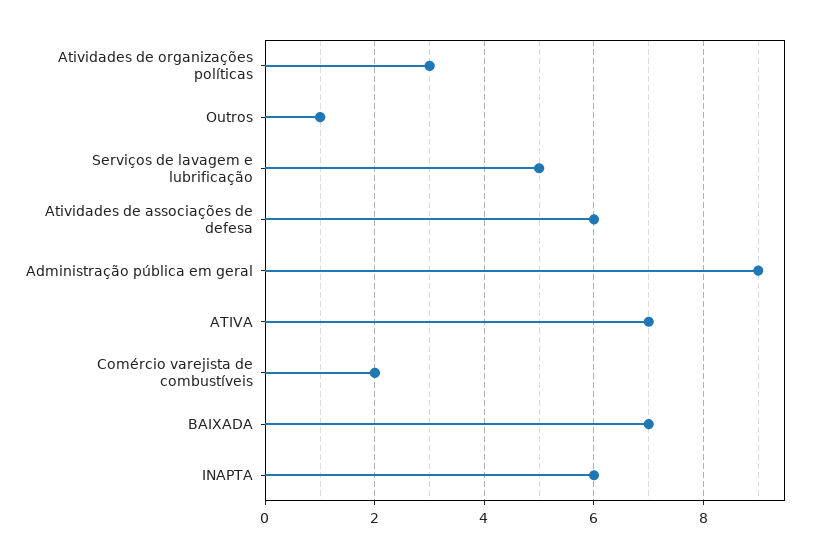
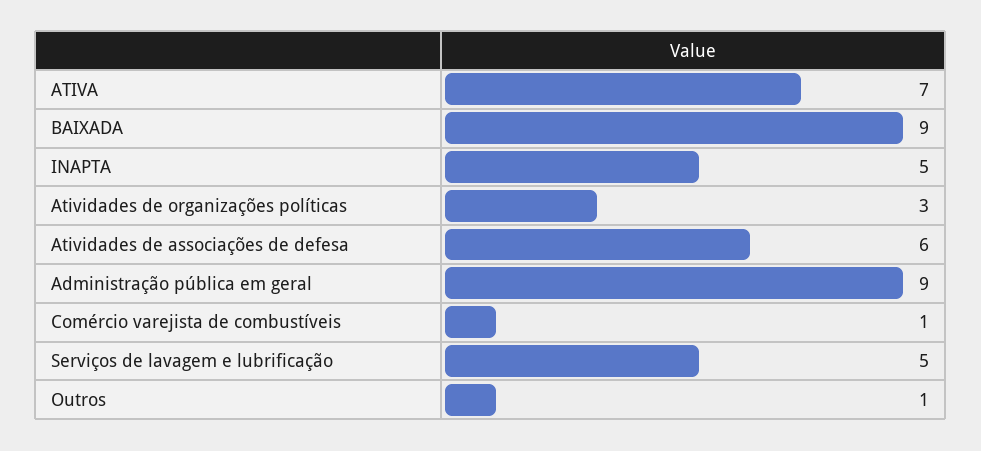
Comércio varejista de combustíveis: 2 -> 1
BAIXADA: 7 -> 9
INAPTA: 6 -> 5

